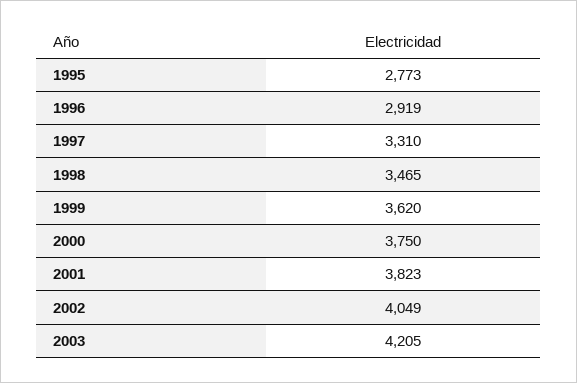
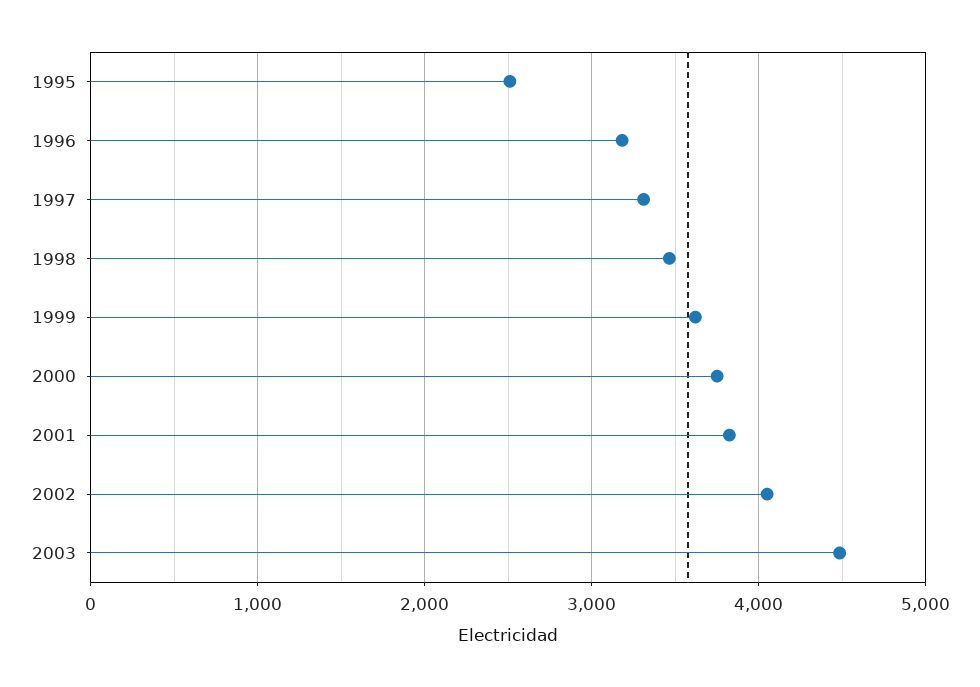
1995: 2773 -> 2500
1996: 2919 -> 3200
2003: 4205 -> 4500

